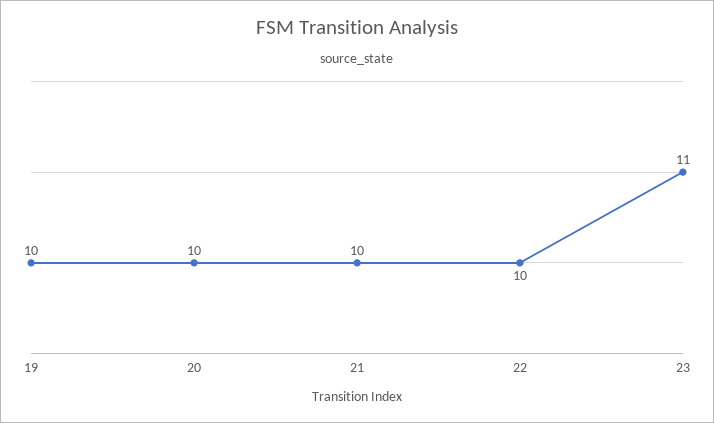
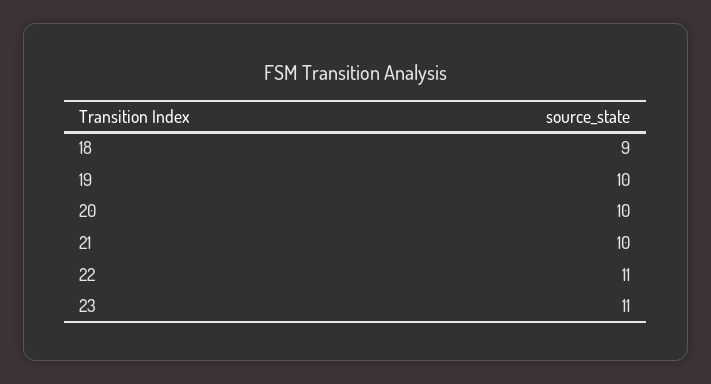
22: 10 -> 11
18: none -> 9

